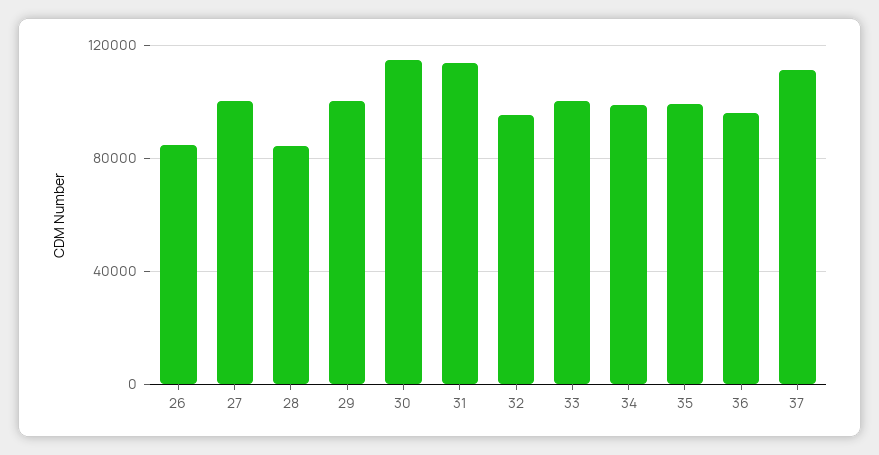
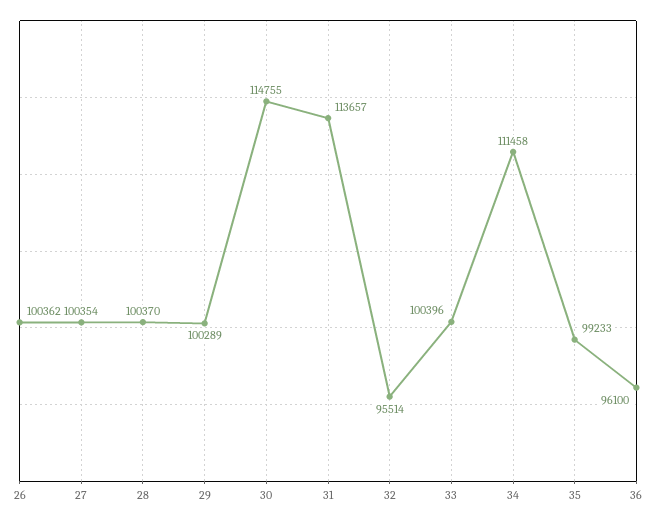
26: 85000 -> 100362
28: 85000 -> 100370
34: 100000 -> 111458
37: 110000 -> none

